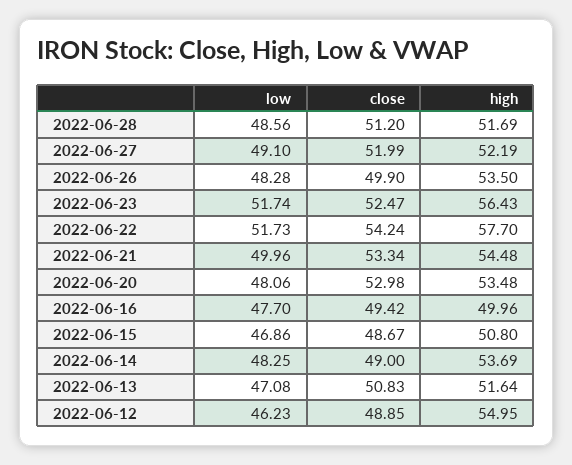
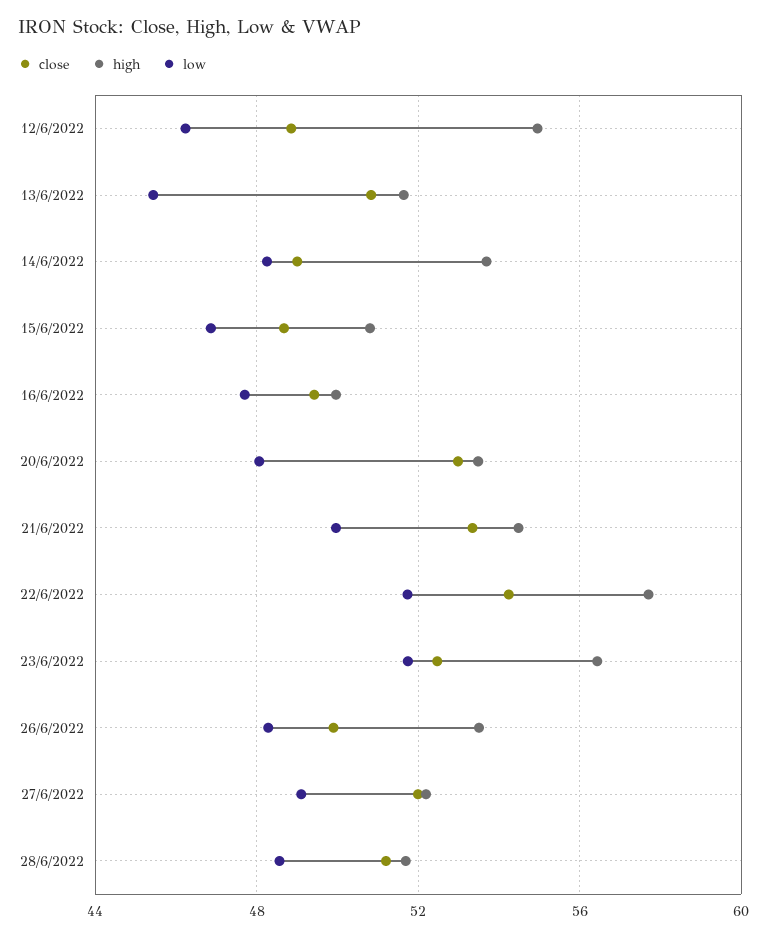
low, 2022-06-13: 47.08 -> 45.5

